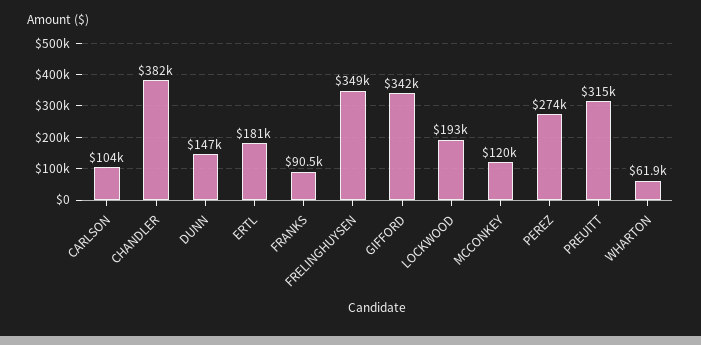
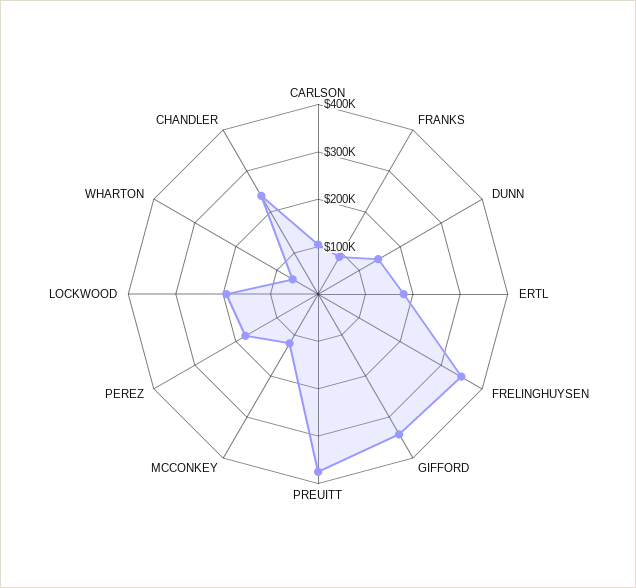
CHANDLER: 382000 -> 240000
PEREZ: 274000 -> 180000
PREUITT: 315000 -> 380000

